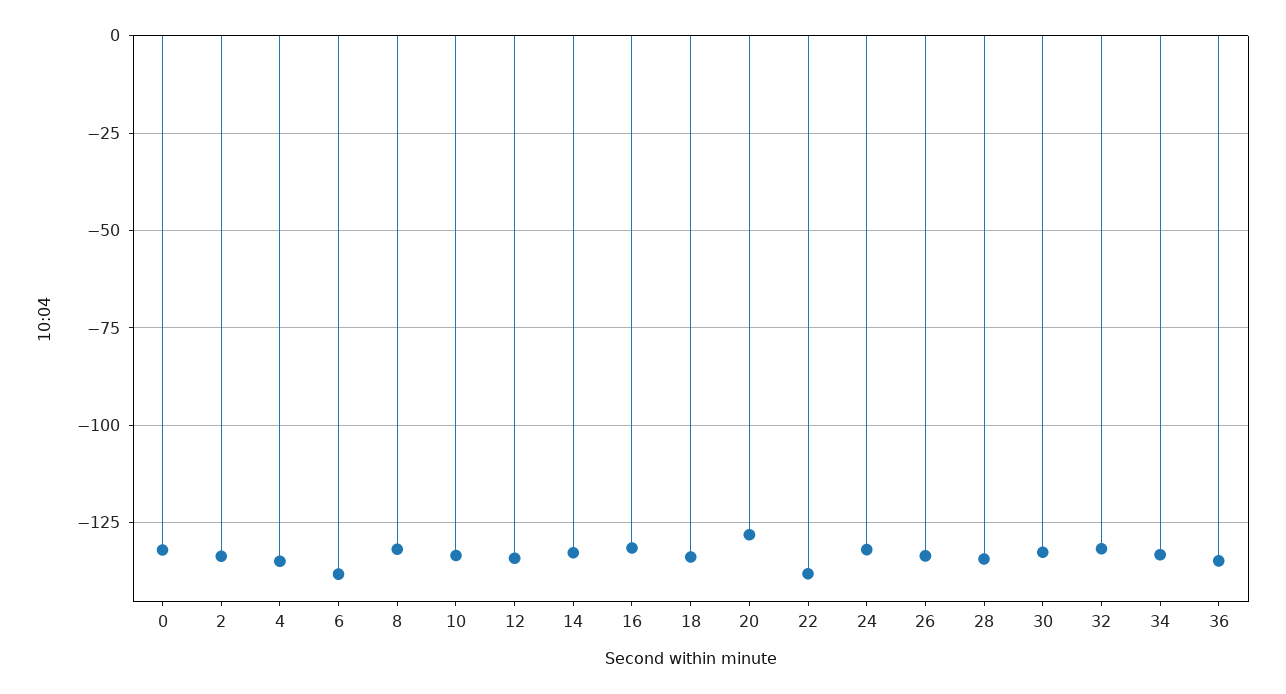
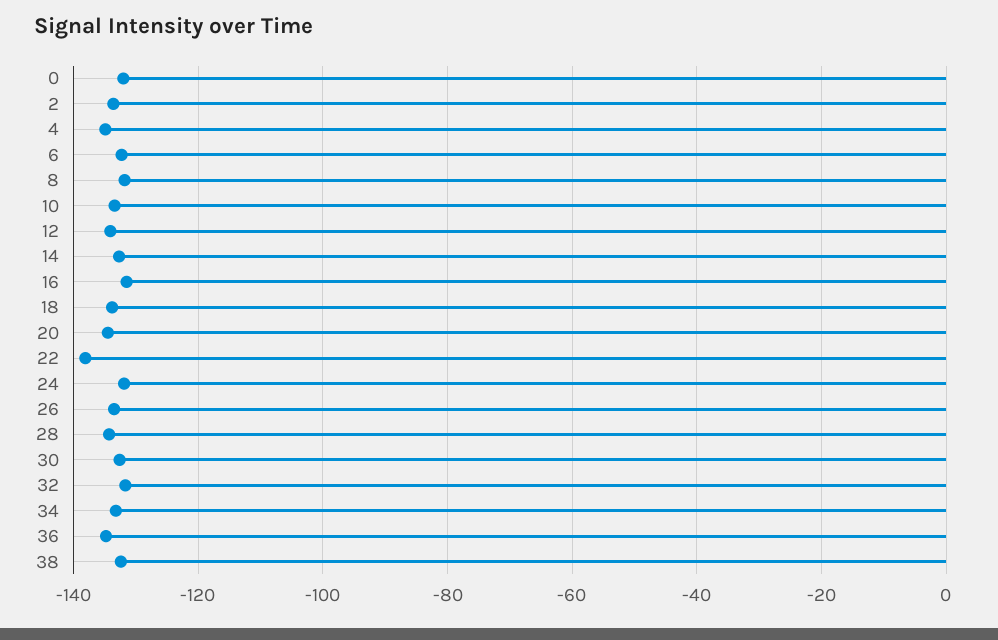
6: -137.5 -> -132
20: -127.5 -> -134
38: none -> -132

